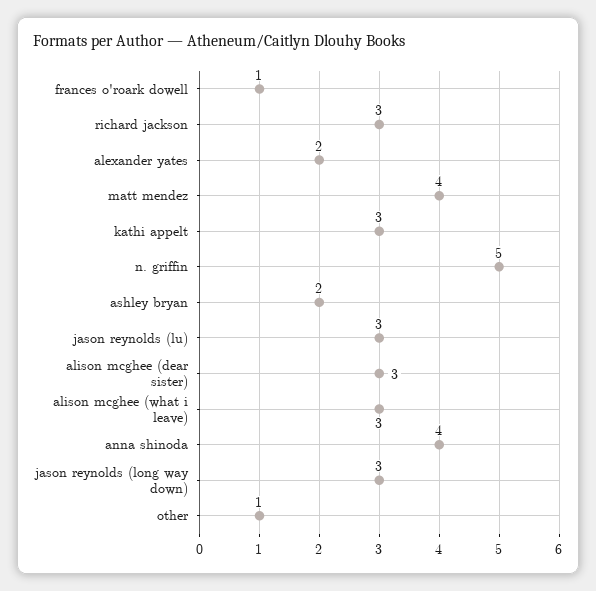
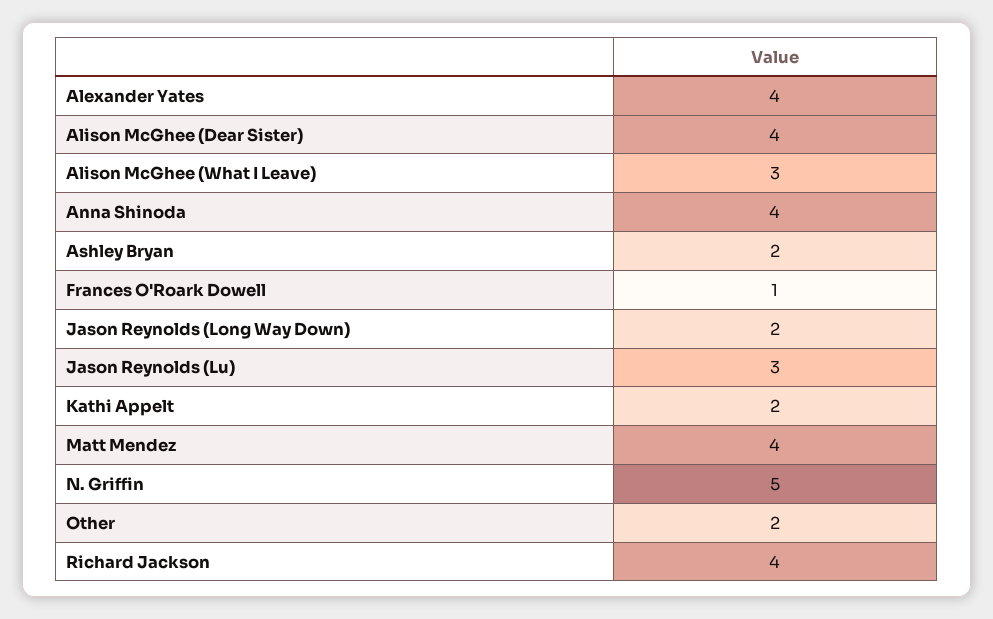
richard jackson: 3 -> 4
alexander yates: 2 -> 4
kathi appelt: 3 -> 2
alison mcghee (dear sister): 3 -> 4
jason reynolds (long way down): 3 -> 2
other: 1 -> 2

